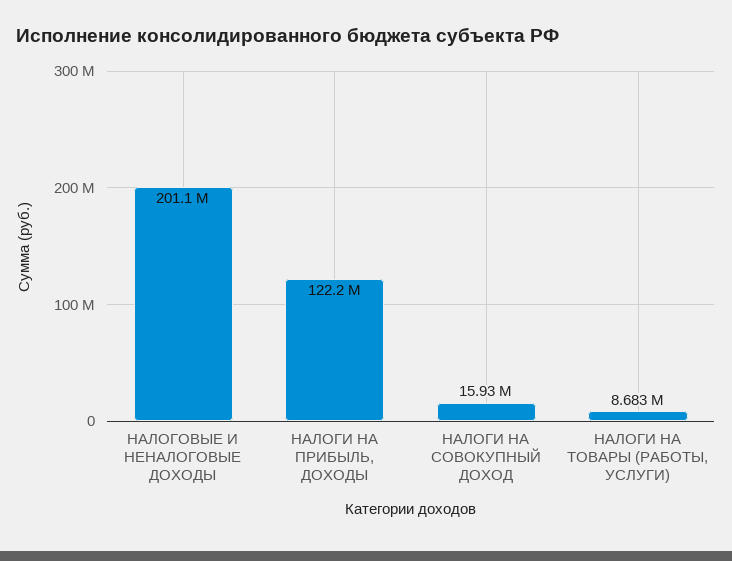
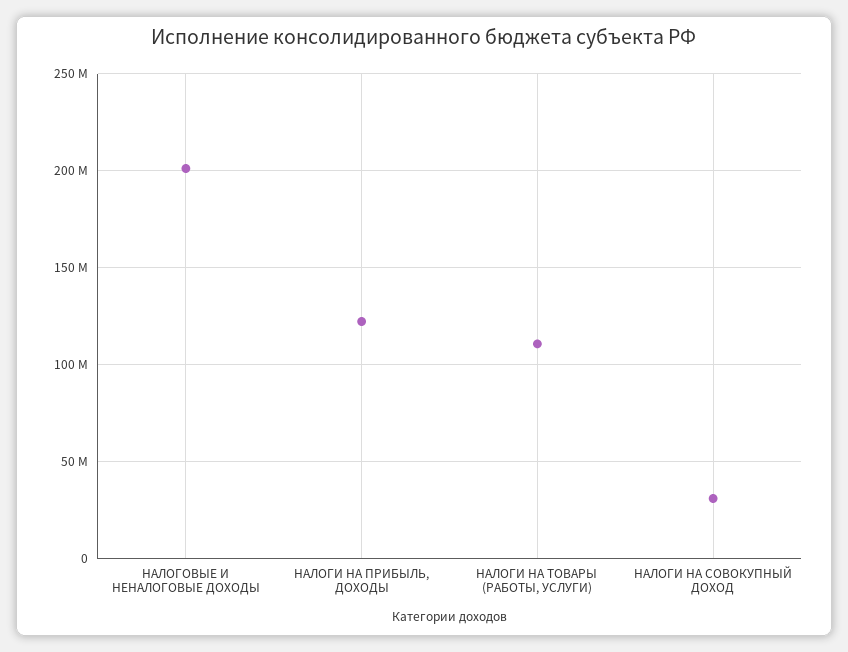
НАЛОГИ НА СОВОКУПНЫЙ ДОХОД: 15930000 -> 30000000
НАЛОГИ НА ТОВАРЫ (РАБОТЫ, УСЛУГИ): 8683000 -> 110000000

